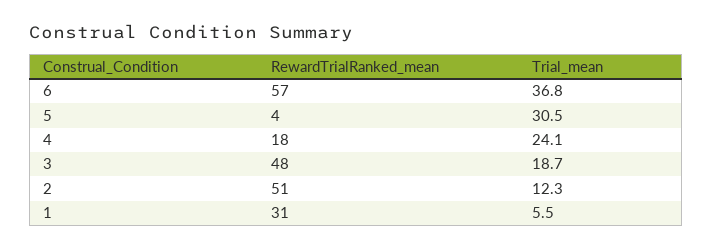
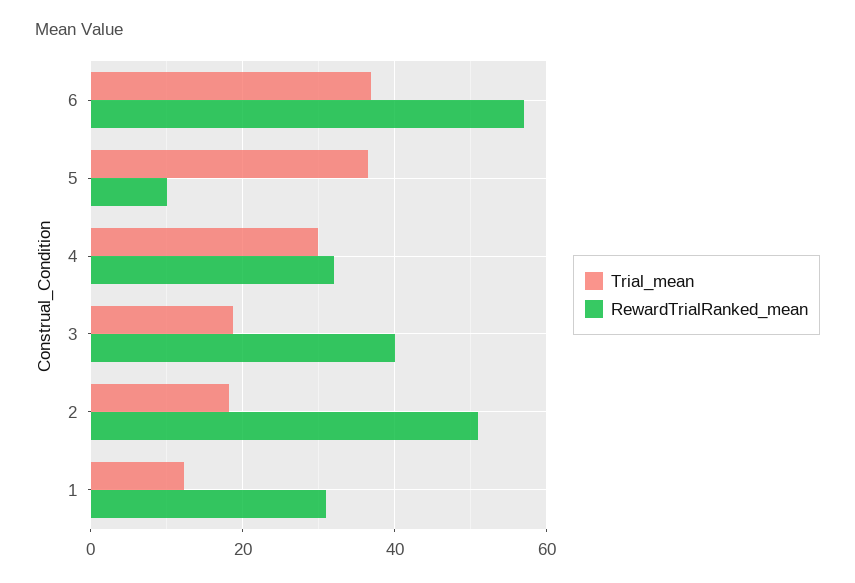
RewardTrialRanked_mean, 5: 4 -> 10
Trial_mean, 5: 30.5 -> 36
RewardTrialRanked_mean, 4: 18 -> 32
Trial_mean, 4: 24.1 -> 30
RewardTrialRanked_mean, 3: 48 -> 40
Trial_mean, 2: 12.3 -> 18
Trial_mean, 1: 5.5 -> 12

